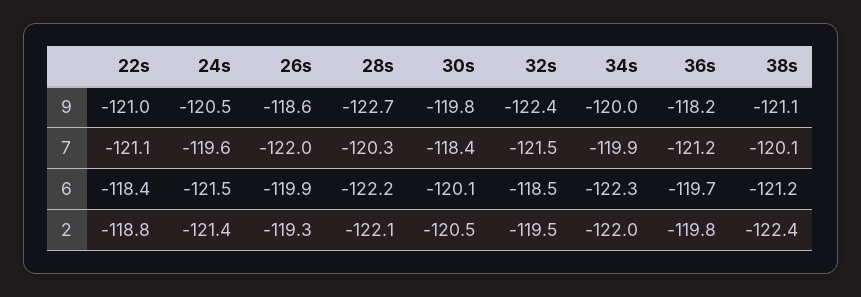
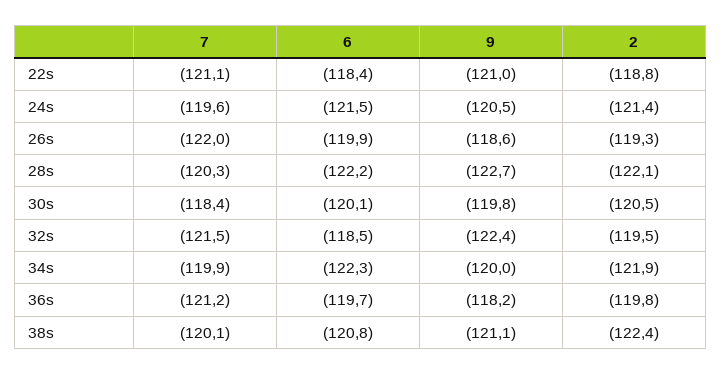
38s, 6: -121.2 -> -120.8
34s, 2: -122 -> -121.9

